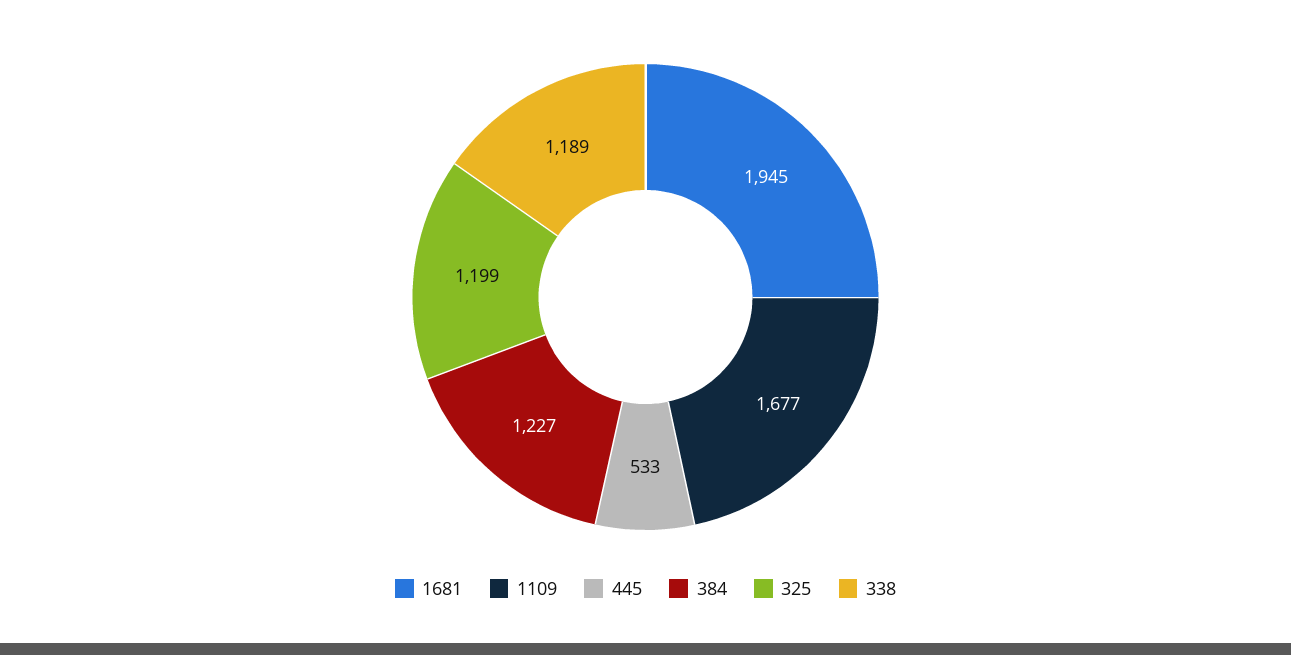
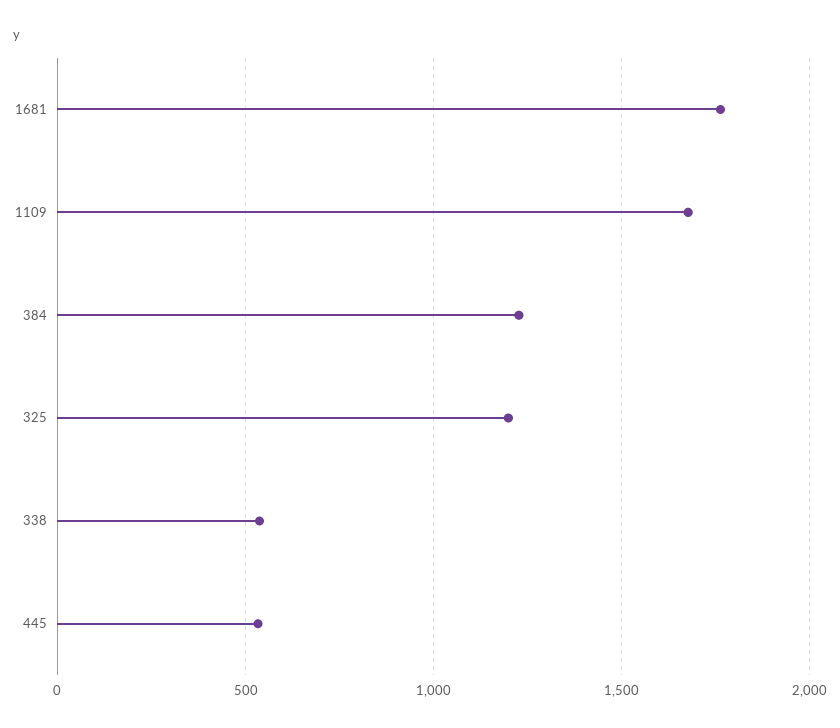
1681: 1945 -> 1750
338: 1189 -> 550

